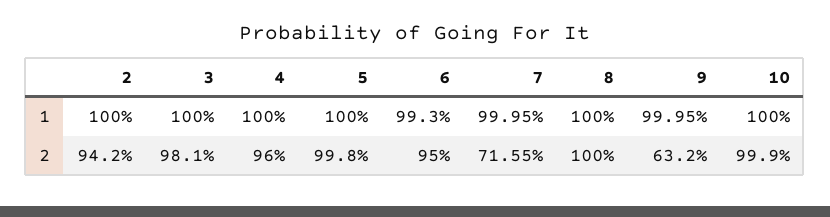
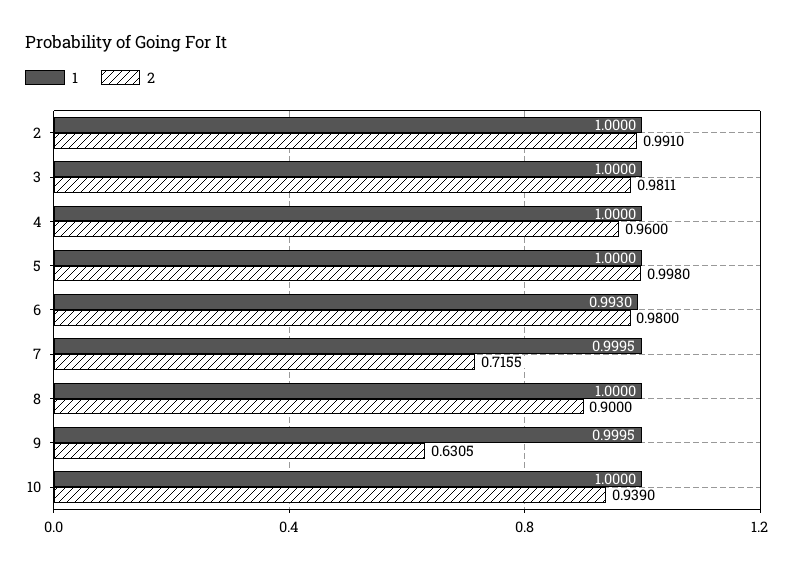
2, 2: 0.942 -> 0.991
2, 3: 0.981 -> 0.9811
2, 6: 0.95 -> 0.98
2, 8: 1 -> 0.9
2, 9: 0.632 -> 0.6305
2, 10: 0.999 -> 0.939

